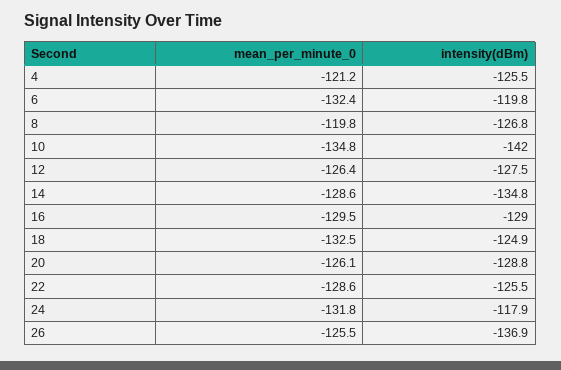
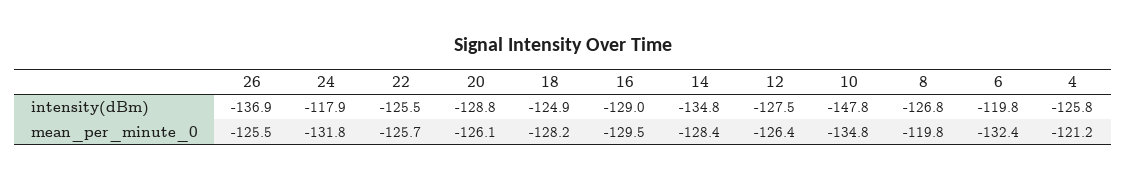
intensity(dBm), 4: -125.5 -> -125.8
intensity(dBm), 10: -142 -> -147.8
mean_per_minute_0, 14: -128.6 -> -128.4
mean_per_minute_0, 18: -132.5 -> -128.2
mean_per_minute_0, 22: -128.6 -> -125.7

